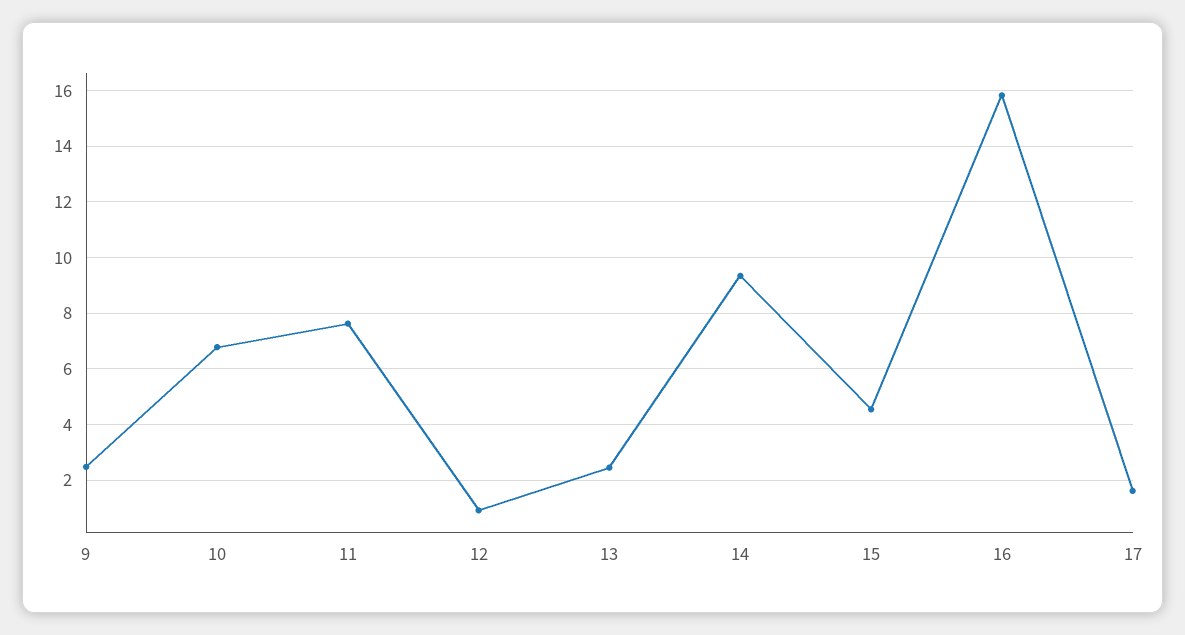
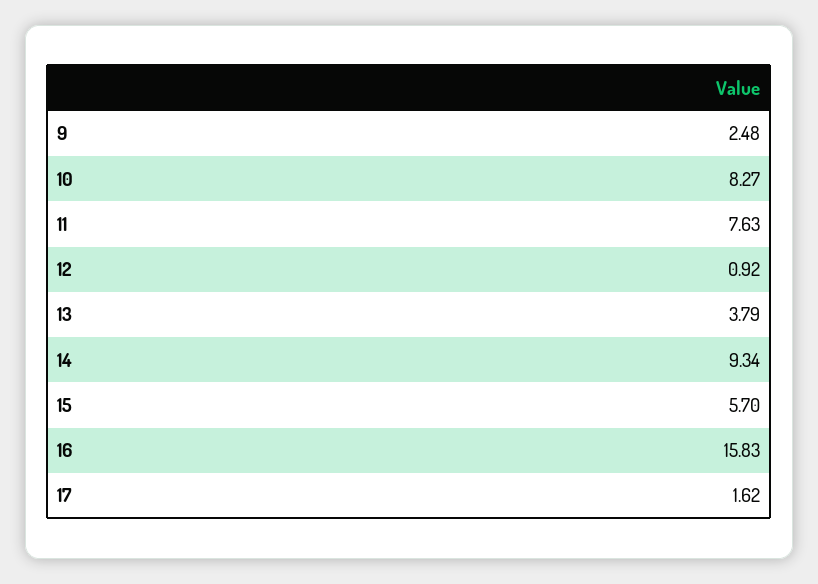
10: 6.75 -> 8.27
13: 2.5 -> 3.79
15: 4.5 -> 5.7

